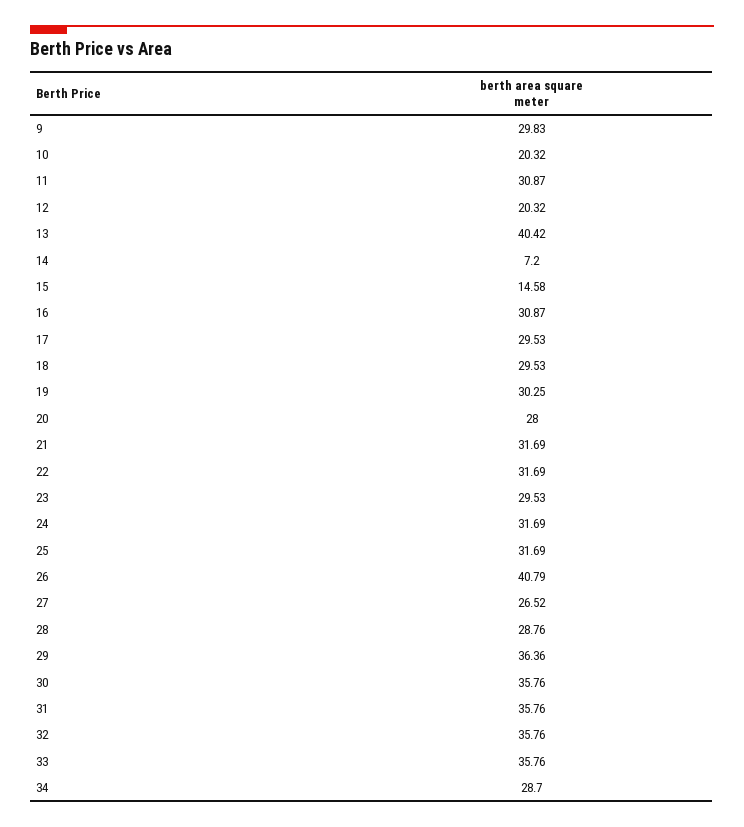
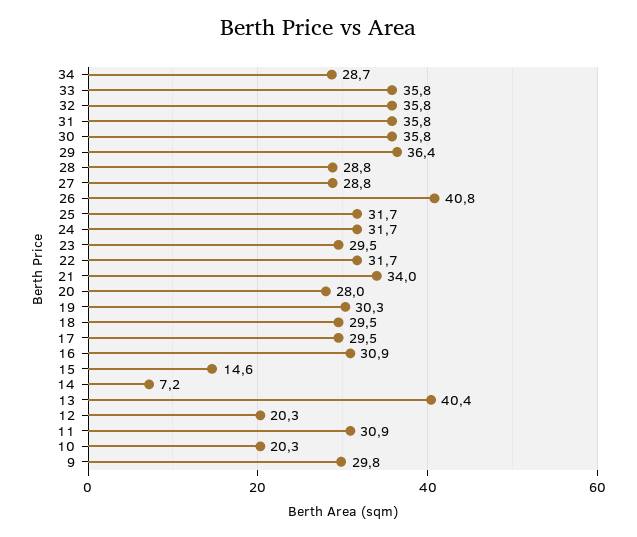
21: 31.69 -> 34
27: 26.52 -> 28.8

